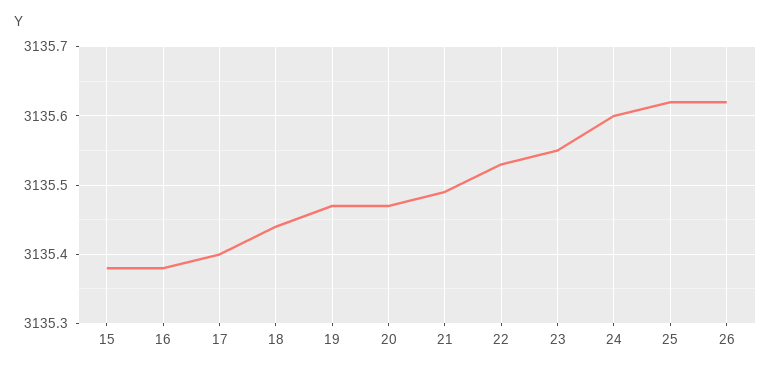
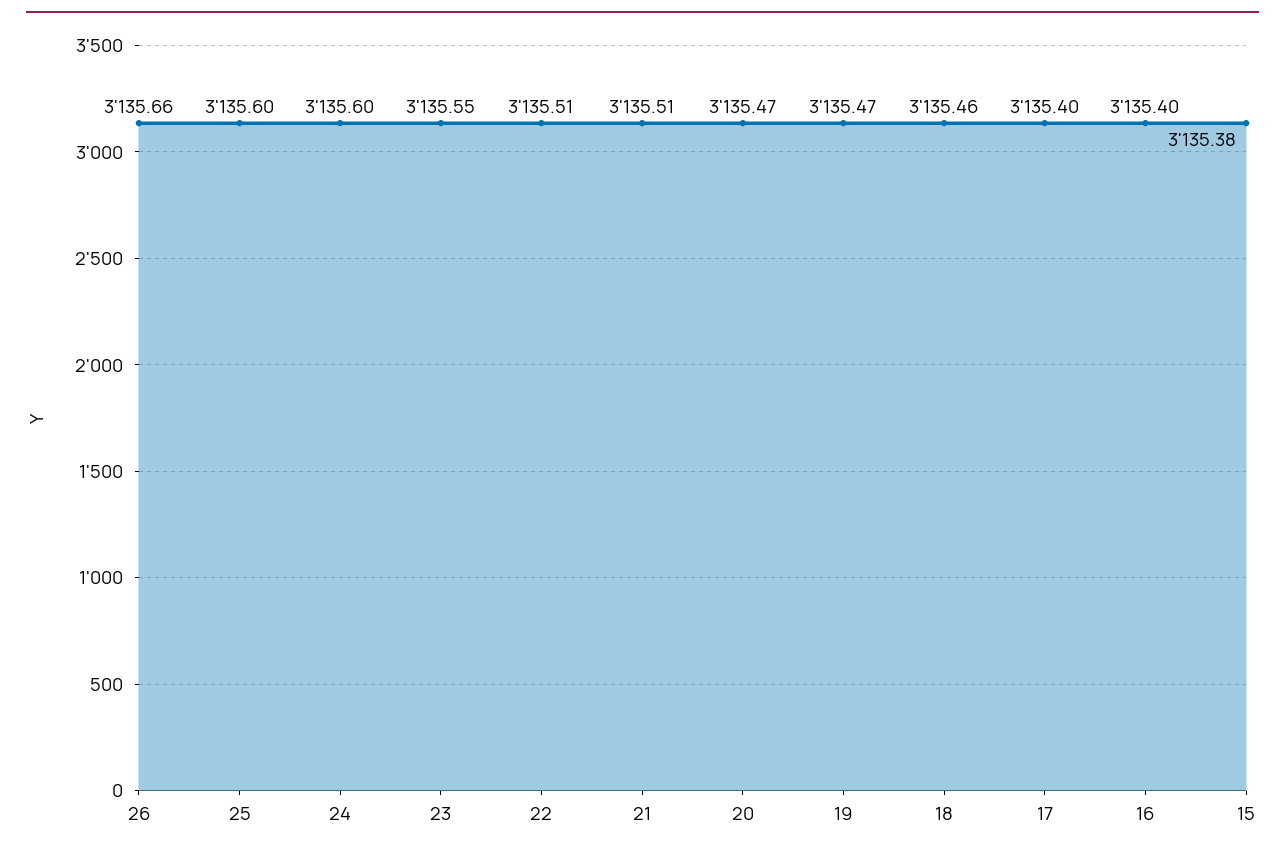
16: 3135.38 -> 3135.4
18: 3135.44 -> 3135.46
21: 3135.49 -> 3135.51
22: 3135.53 -> 3135.51
25: 3135.62 -> 3135.6
26: 3135.62 -> 3135.66

